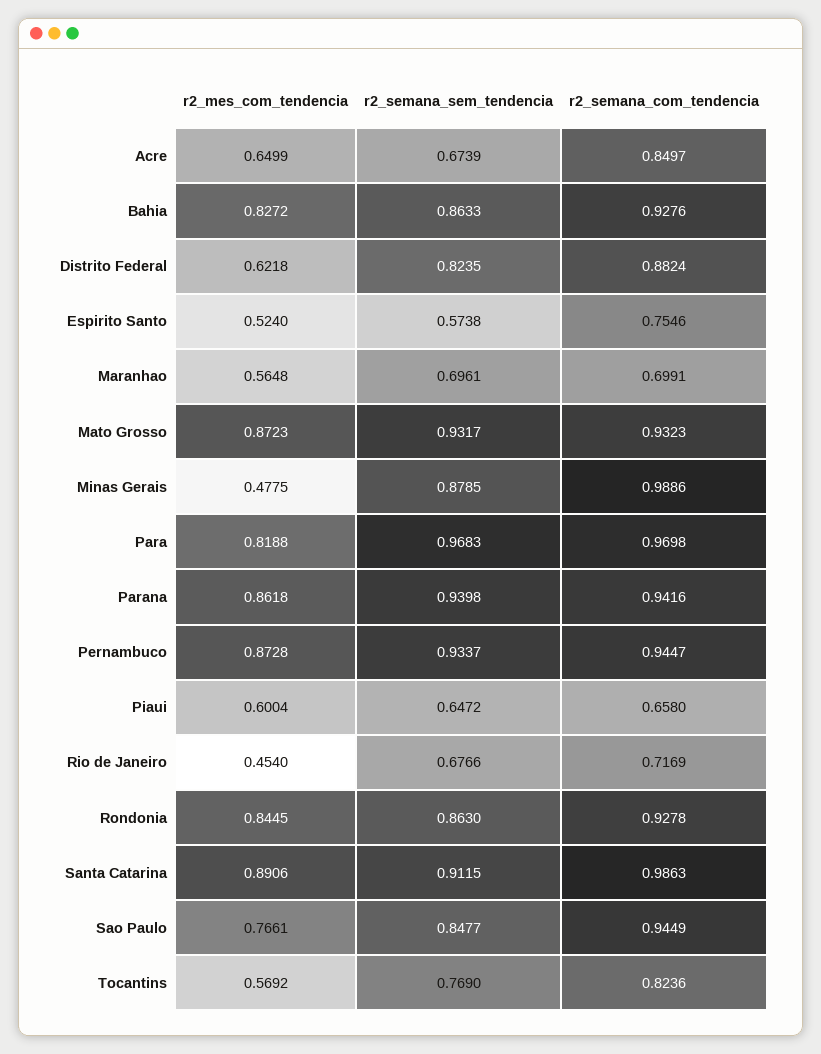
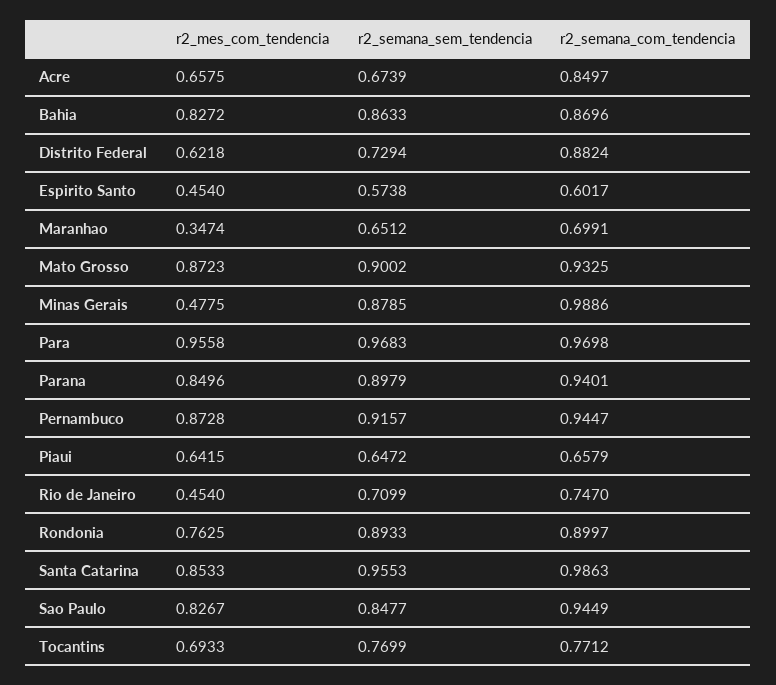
r2_mes_com_tendencia, Acre: 0.6499 -> 0.6575
r2_semana_com_tendencia, Bahia: 0.9276 -> 0.8696
r2_semana_sem_tendencia, Distrito Federal: 0.8235 -> 0.7294
r2_mes_com_tendencia, Espirito Santo: 0.524 -> 0.454
r2_semana_com_tendencia, Espirito Santo: 0.7546 -> 0.6017
r2_mes_com_tendencia, Maranhao: 0.5648 -> 0.3474
r2_semana_sem_tendencia, Maranhao: 0.6961 -> 0.6512
r2_semana_sem_tendencia, Mato Grosso: 0.9317 -> 0.9002
r2_semana_com_tendencia, Mato Grosso: 0.9323 -> 0.9325
r2_mes_com_tendencia, Para: 0.8188 -> 0.9558
r2_mes_com_tendencia, Parana: 0.8618 -> 0.8496
r2_semana_sem_tendencia, Parana: 0.9398 -> 0.8979
r2_semana_com_tendencia, Parana: 0.9416 -> 0.9401
r2_semana_sem_tendencia, Pernambuco: 0.9337 -> 0.9157
r2_mes_com_tendencia, Piaui: 0.6004 -> 0.6415
r2_semana_com_tendencia, Piaui: 0.658 -> 0.6579
r2_semana_sem_tendencia, Rio de Janeiro: 0.6766 -> 0.7099
r2_semana_com_tendencia, Rio de Janeiro: 0.7169 -> 0.747
r2_mes_com_tendencia, Rondonia: 0.8445 -> 0.7625
r2_semana_sem_tendencia, Rondonia: 0.863 -> 0.8933
r2_semana_com_tendencia, Rondonia: 0.9278 -> 0.8997
r2_mes_com_tendencia, Santa Catarina: 0.8906 -> 0.8533
r2_semana_sem_tendencia, Santa Catarina: 0.9115 -> 0.9553
r2_mes_com_tendencia, Sao Paulo: 0.7661 -> 0.8267
r2_mes_com_tendencia, Tocantins: 0.5692 -> 0.6933
r2_semana_sem_tendencia, Tocantins: 0.769 -> 0.7699
r2_semana_com_tendencia, Tocantins: 0.8236 -> 0.7712

